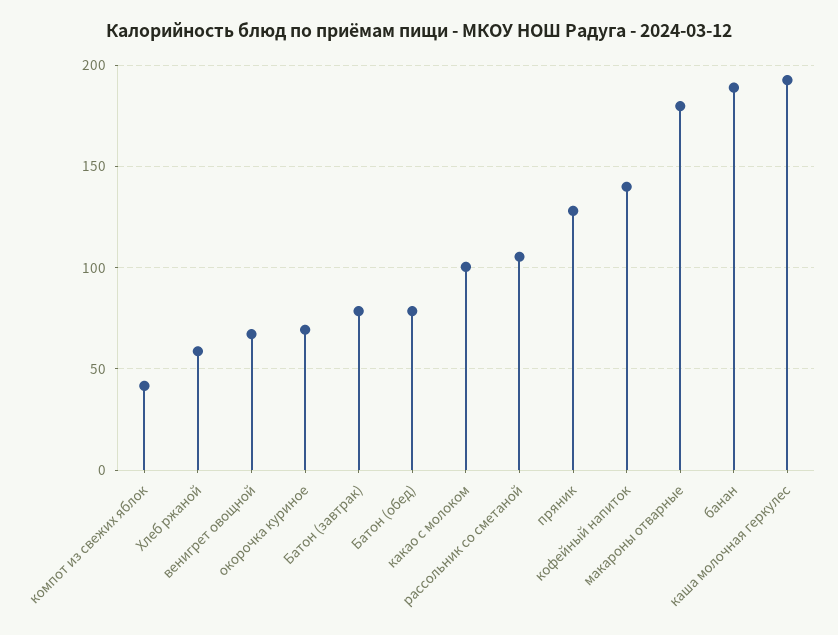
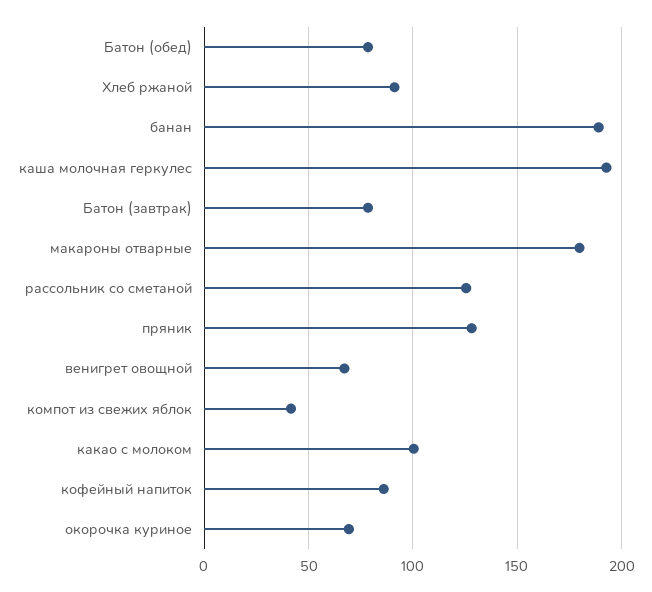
Хлеб ржаной: 60 -> 90
рассольник со сметаной: 105 -> 125
кофейный напиток: 140 -> 85

